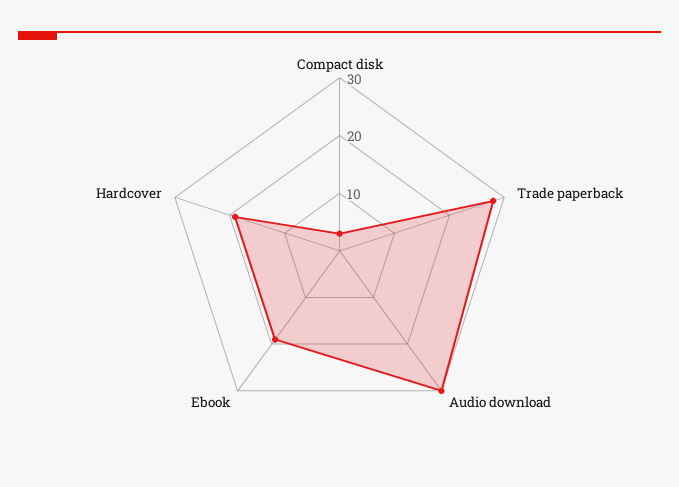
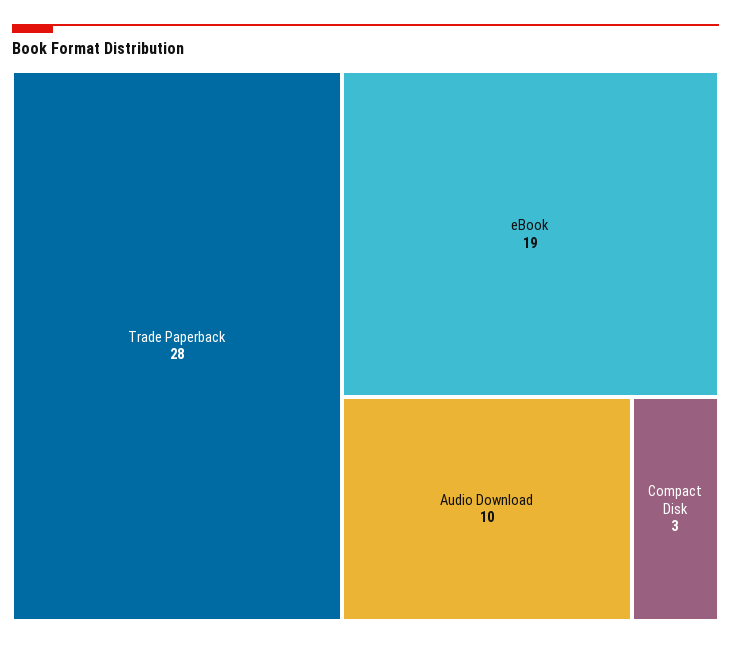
Audio download: 30 -> 10
Hardcover: 20 -> none

